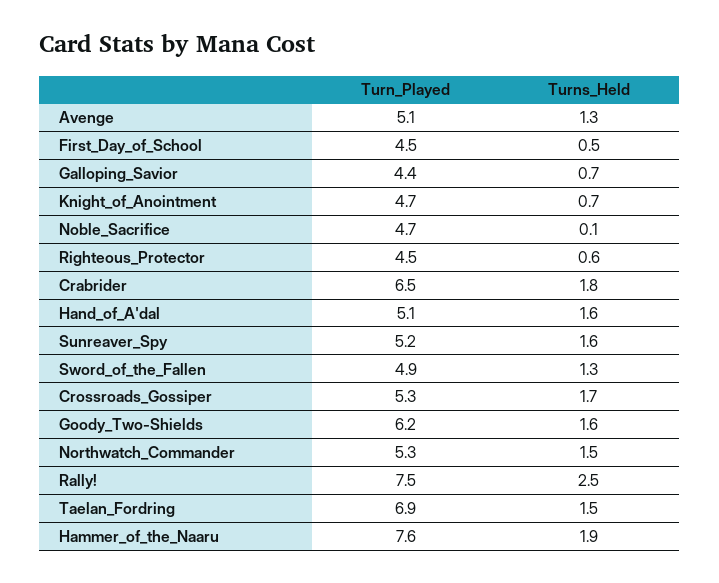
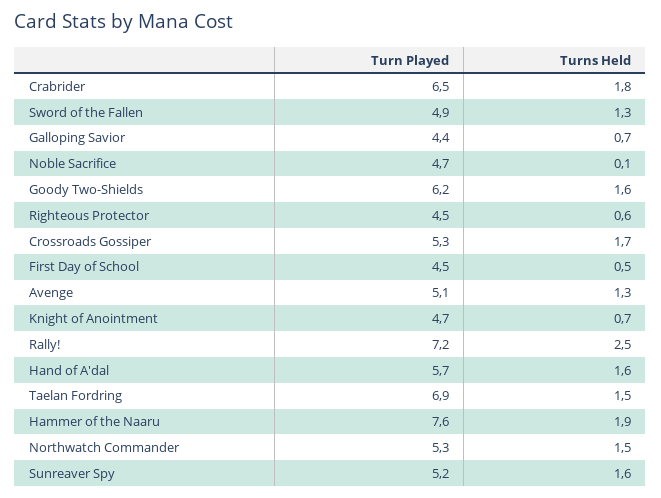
Turn_Played, Hand_of_A'dal: 5.1 -> 5.7
Turn_Played, Rally!: 7.5 -> 7.2

